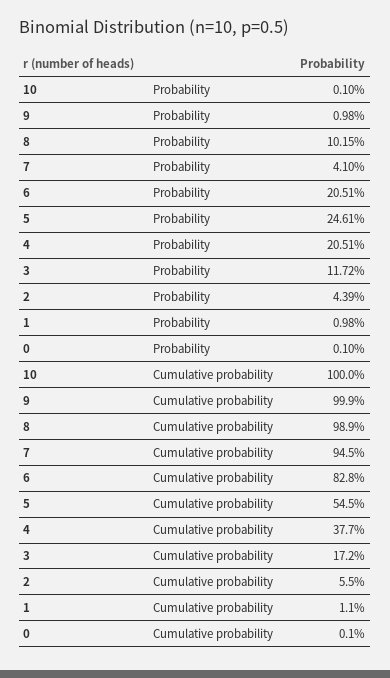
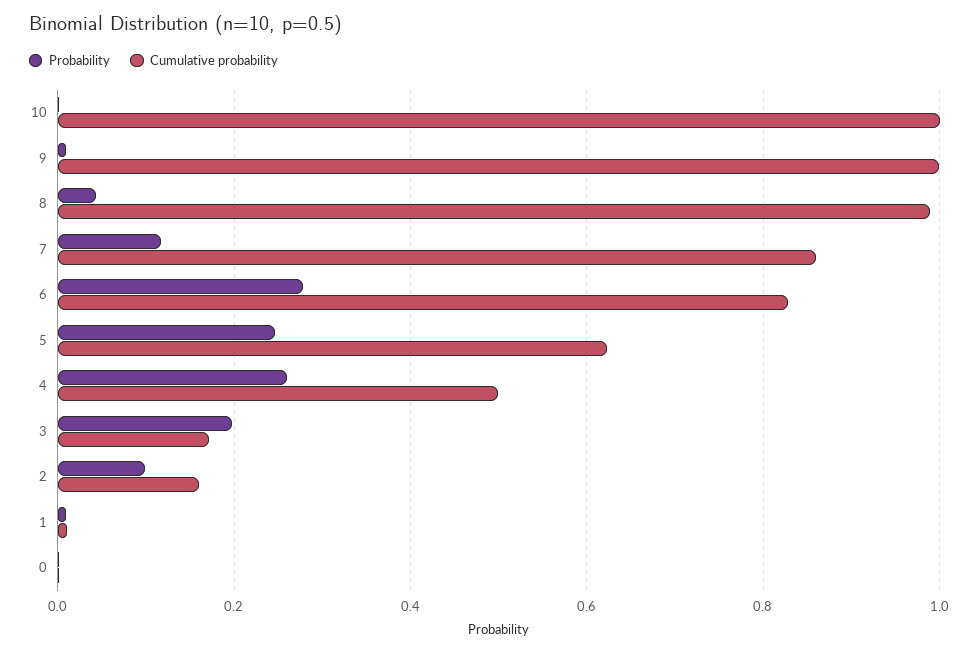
Probability, 8: 0.1015 -> 0.04
Probability, 7: 0.041 -> 0.12
Probability, 6: 0.2051 -> 0.28
Probability, 4: 0.2051 -> 0.26
Probability, 3: 0.1172 -> 0.2
Probability, 2: 0.0439 -> 0.1
Cumulative probability, 7: 0.945 -> 0.86
Cumulative probability, 5: 0.545 -> 0.62
Cumulative probability, 4: 0.377 -> 0.5
Cumulative probability, 2: 0.055 -> 0.16

